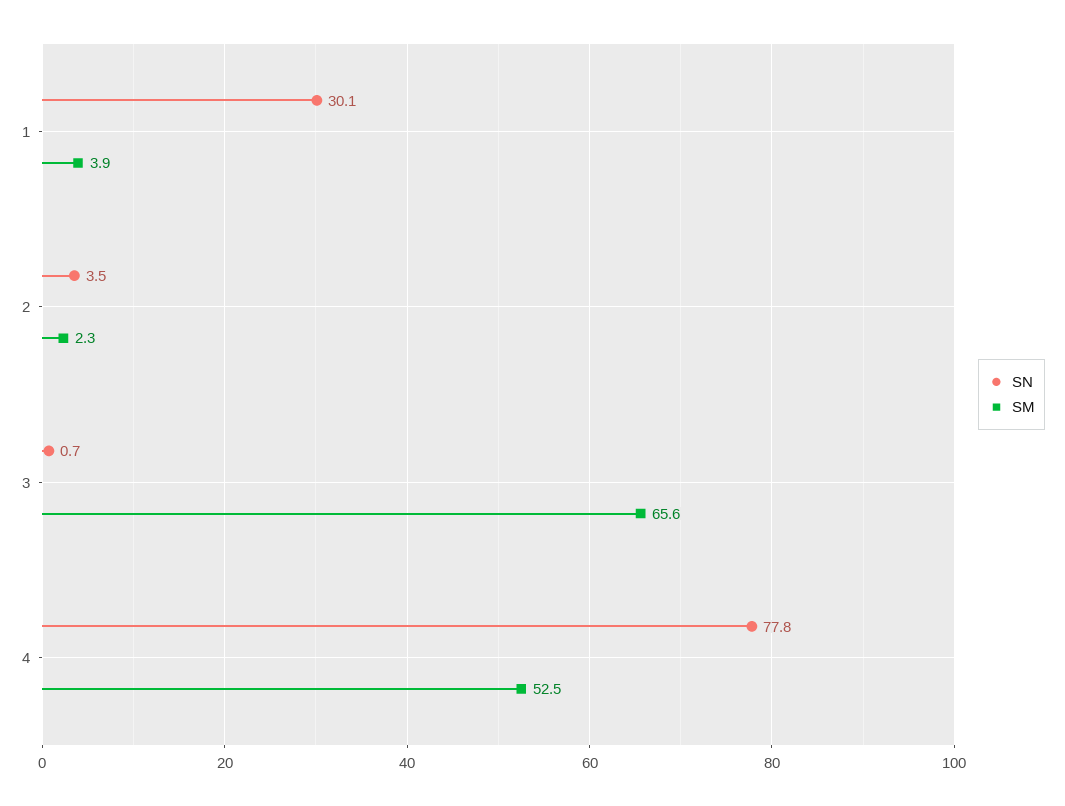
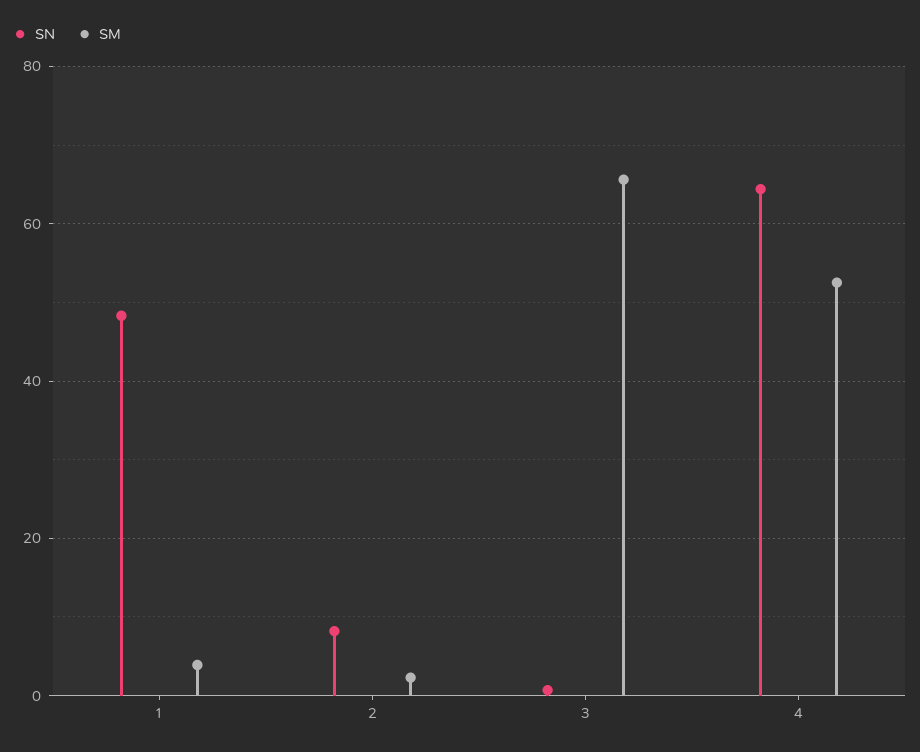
SN, 1: 30.1 -> 48
SN, 2: 3.5 -> 8
SN, 4: 77.8 -> 64

